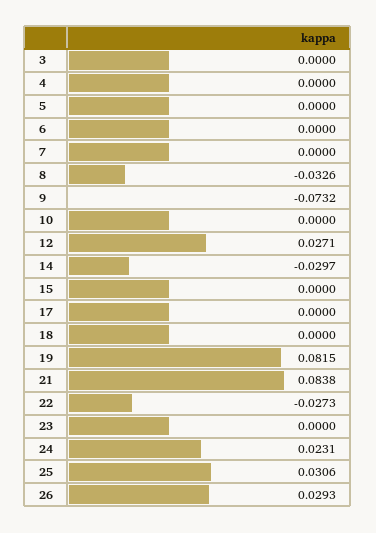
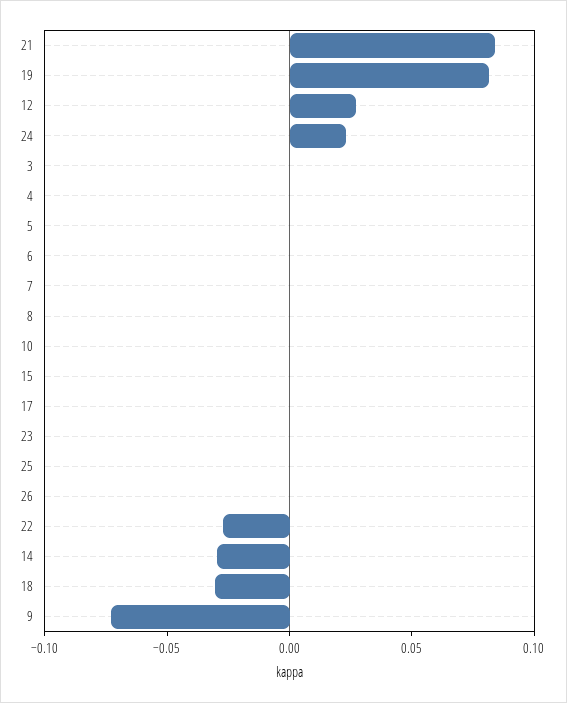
8: -0.0326 -> 0
18: 0 -> -0.03
25: 0.0306 -> 0
26: 0.0293 -> 0

